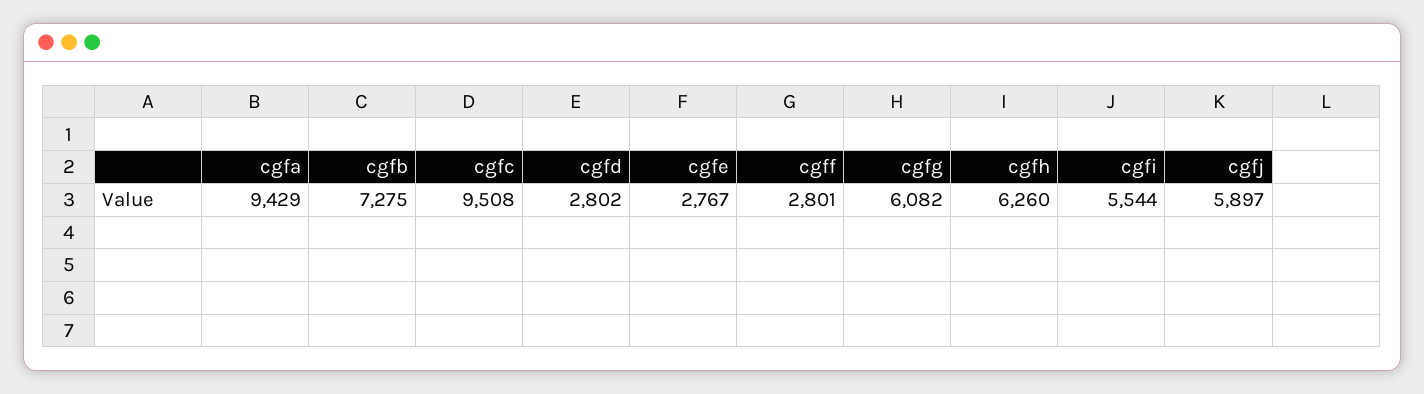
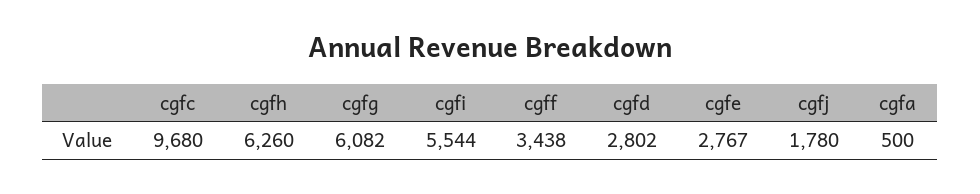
cgfa: 9429 -> 500
cgfb: 7275 -> none
cgfc: 9508 -> 9680
cgff: 2801 -> 3438
cgfj: 5897 -> 1780

